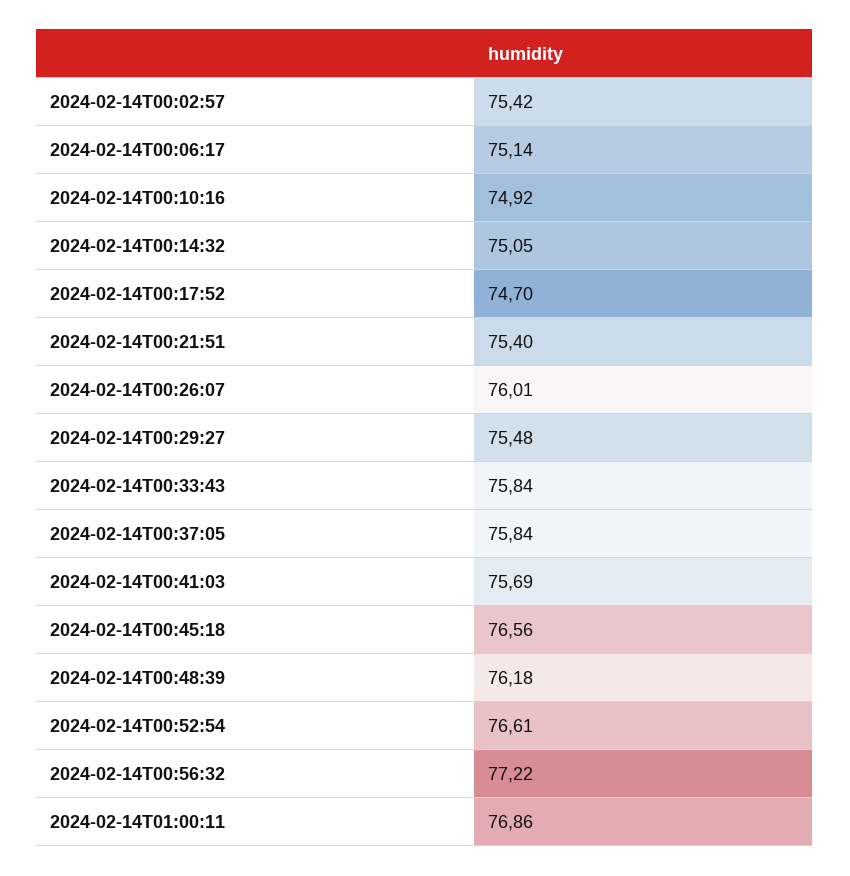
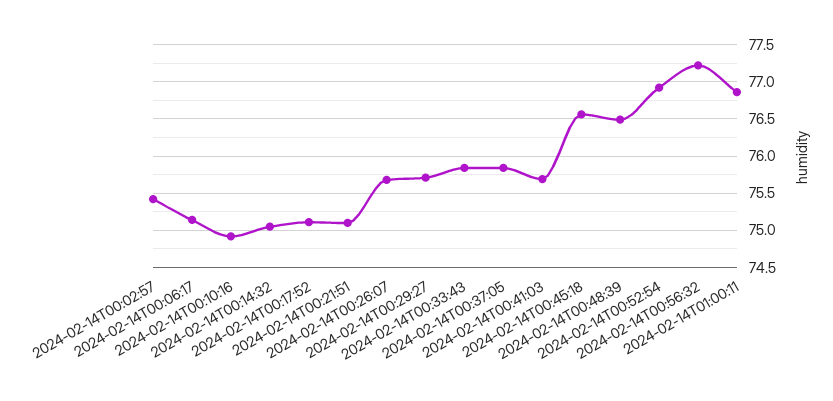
2024-02-14T00:17:52: 74.7 -> 75.1
2024-02-14T00:21:51: 75.4 -> 75.1
2024-02-14T00:26:07: 76.01 -> 75.7
2024-02-14T00:29:27: 75.48 -> 75.7
2024-02-14T00:48:39: 76.18 -> 76.5
2024-02-14T00:52:54: 76.61 -> 76.9

